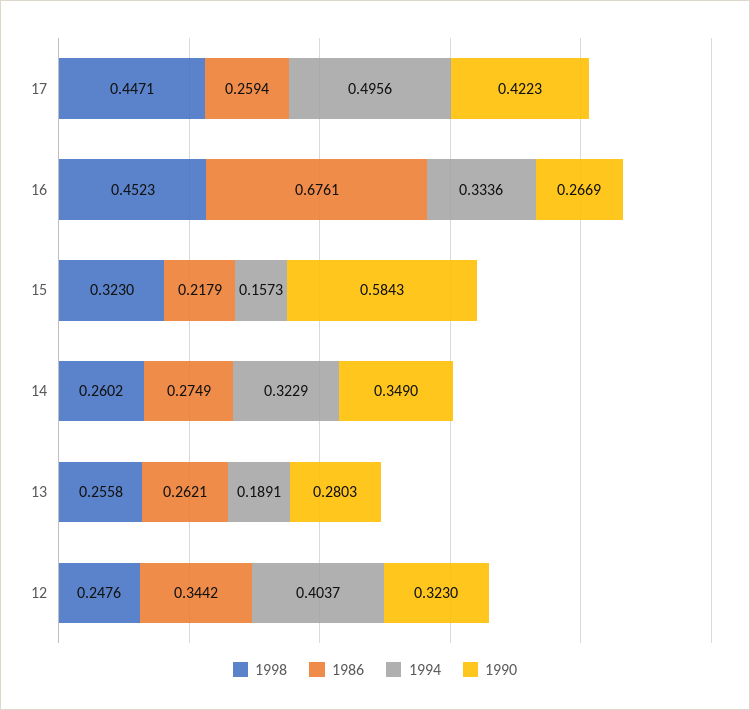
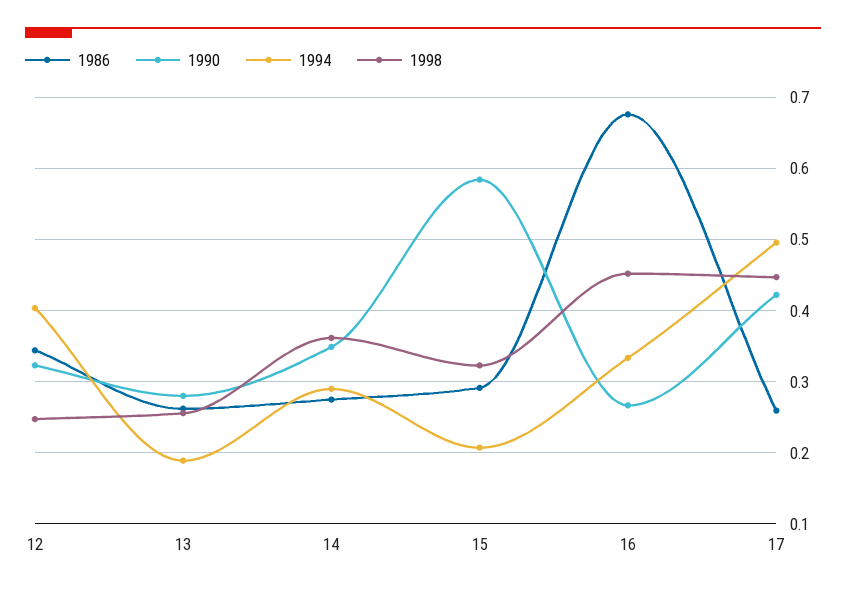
1986, 15: 0.2179 -> 0.29
1994, 15: 0.1573 -> 0.21
1998, 14: 0.2602 -> 0.36
1994, 14: 0.3229 -> 0.29

